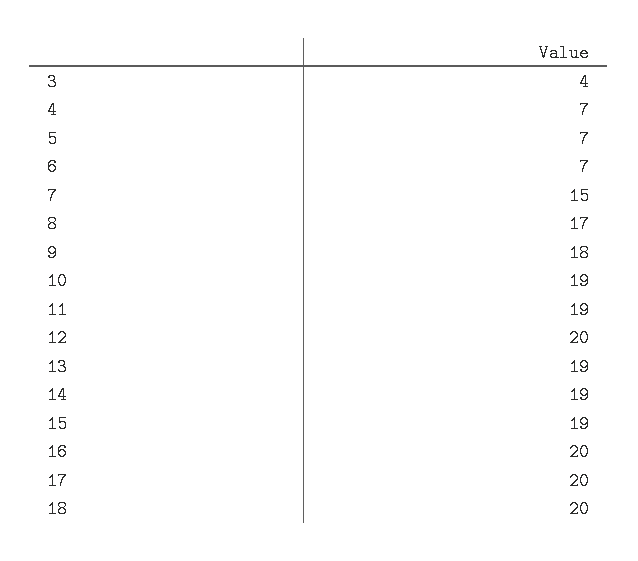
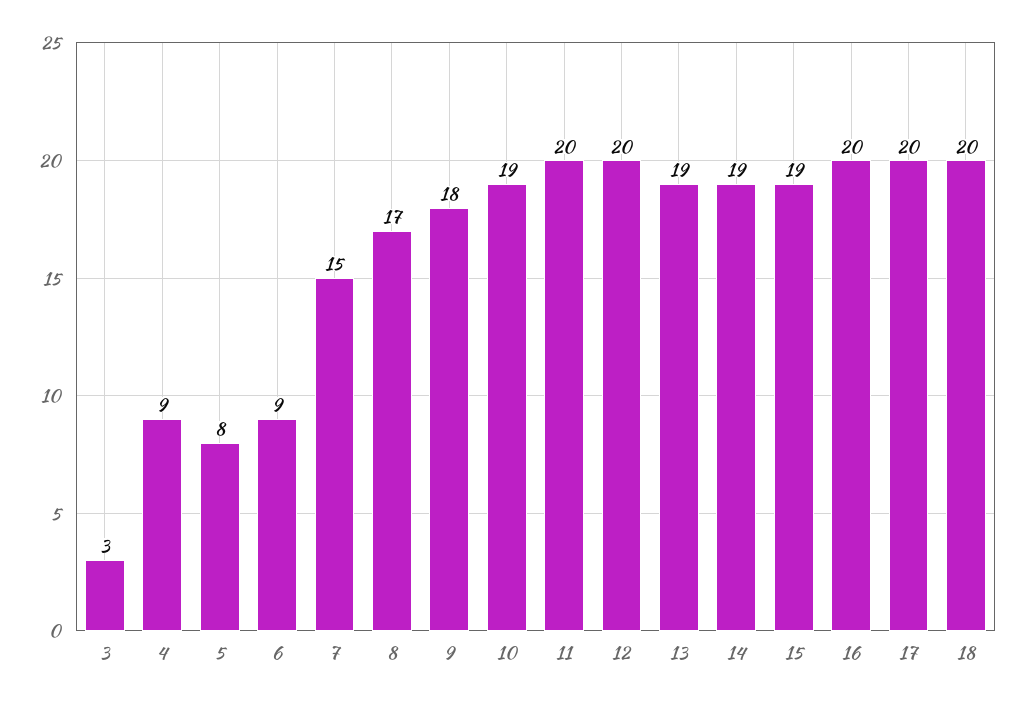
3: 4 -> 3
4: 7 -> 9
5: 7 -> 8
6: 7 -> 9
11: 19 -> 20

